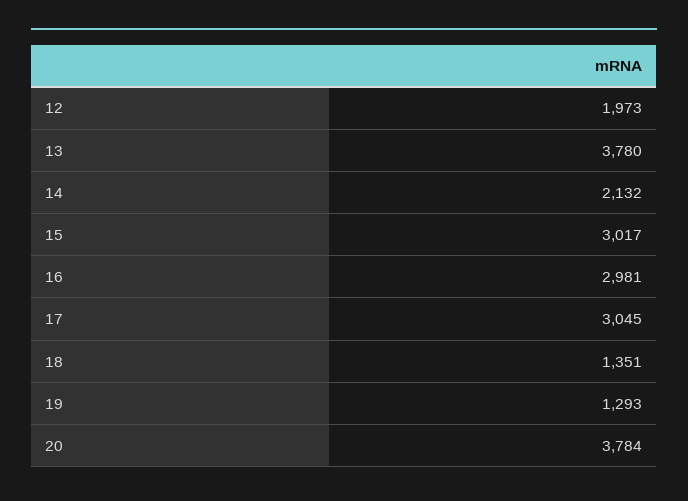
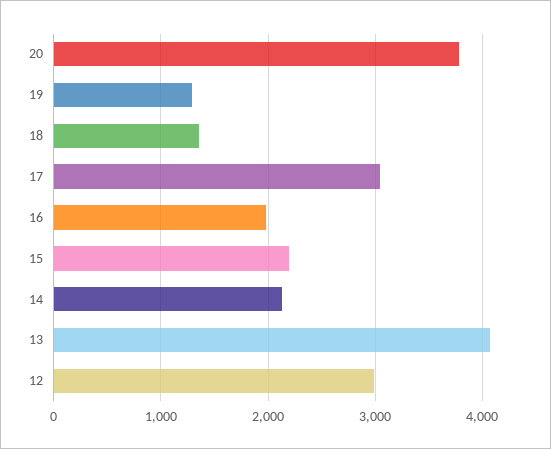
12: 1973 -> 3000
13: 3780 -> 4100
15: 3017 -> 2200
16: 2981 -> 2000

